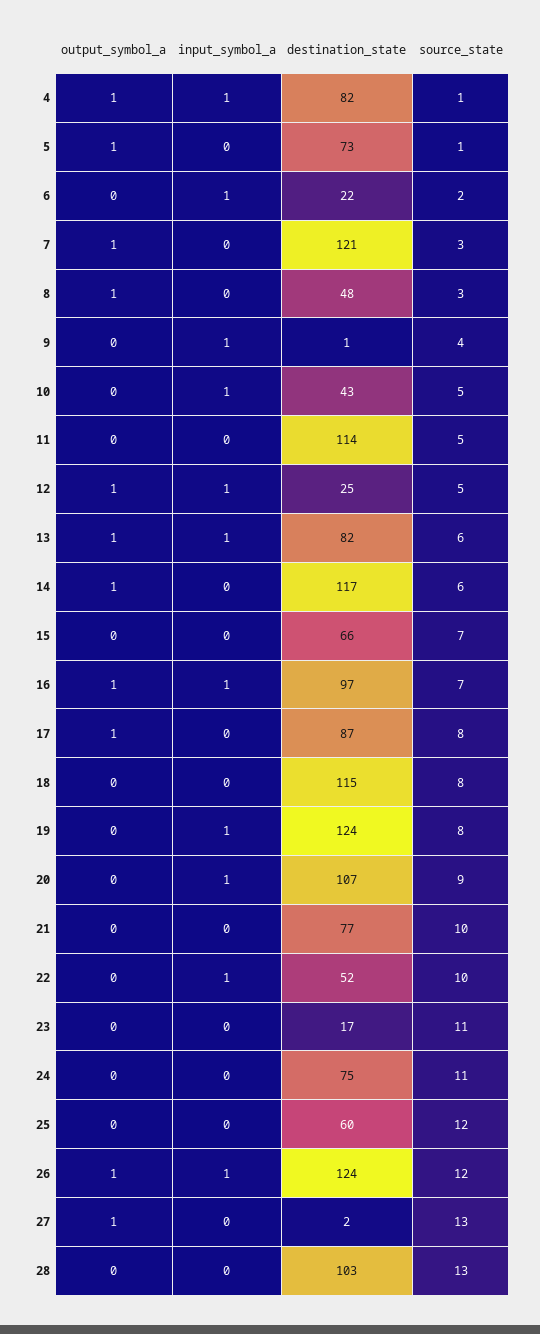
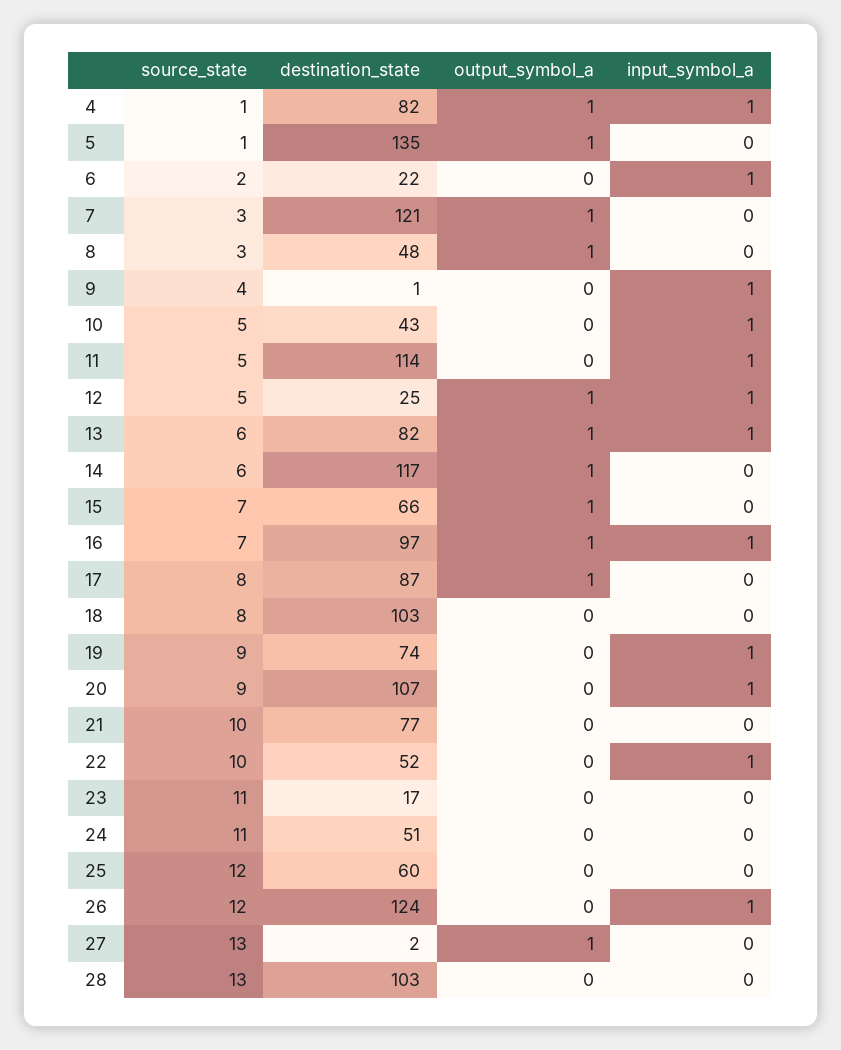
destination_state, 5: 73 -> 135
input_symbol_a, 11: 0 -> 1
output_symbol_a, 15: 0 -> 1
destination_state, 18: 115 -> 103
destination_state, 19: 124 -> 74
source_state, 19: 8 -> 9
destination_state, 24: 75 -> 51
output_symbol_a, 26: 1 -> 0

